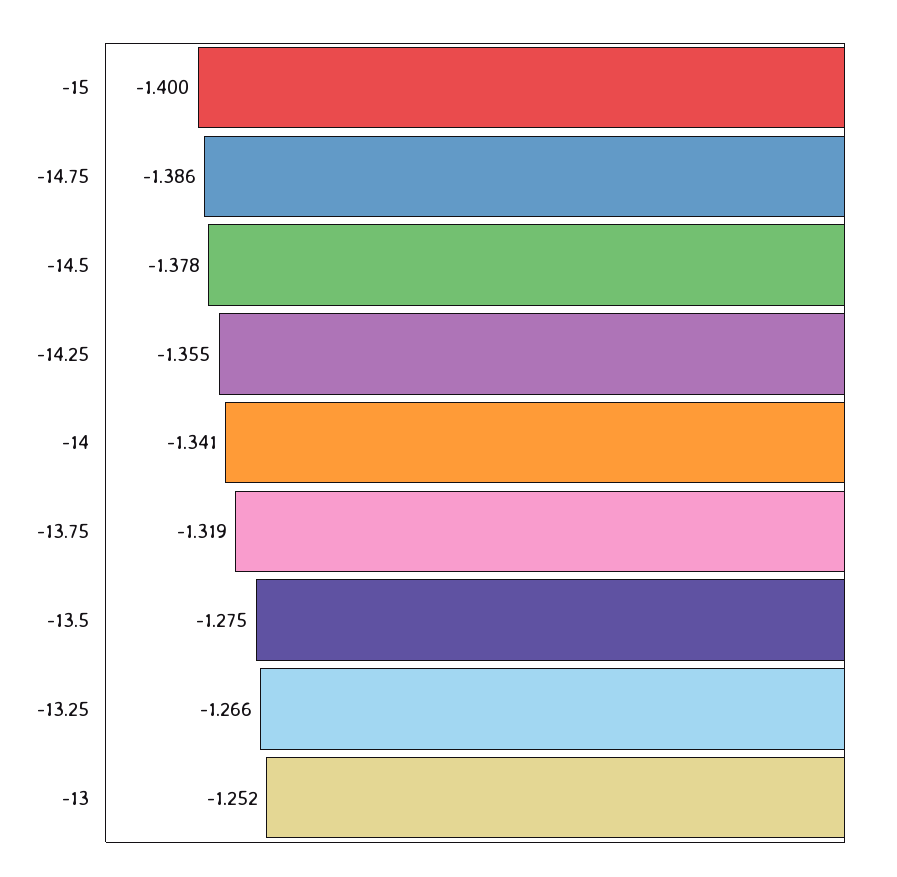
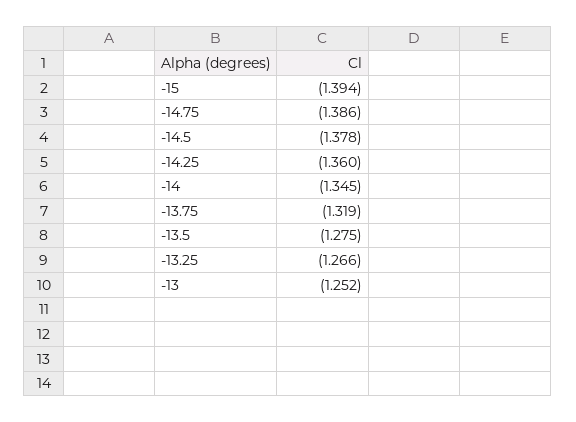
-15: -1.4 -> -1.394
-14.25: -1.355 -> -1.36
-14: -1.341 -> -1.345

